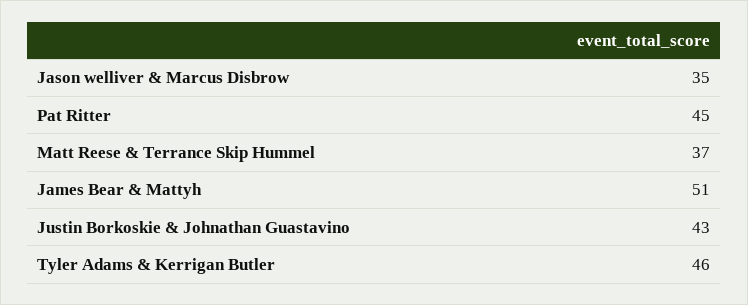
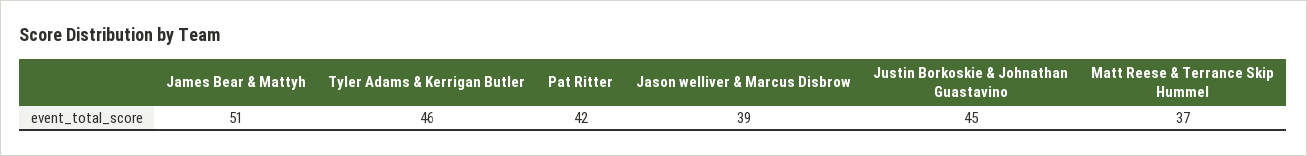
Jason welliver & Marcus Disbrow: 35 -> 39
Pat Ritter: 45 -> 42
Justin Borkoskie & Johnathan Guastavino: 43 -> 45

